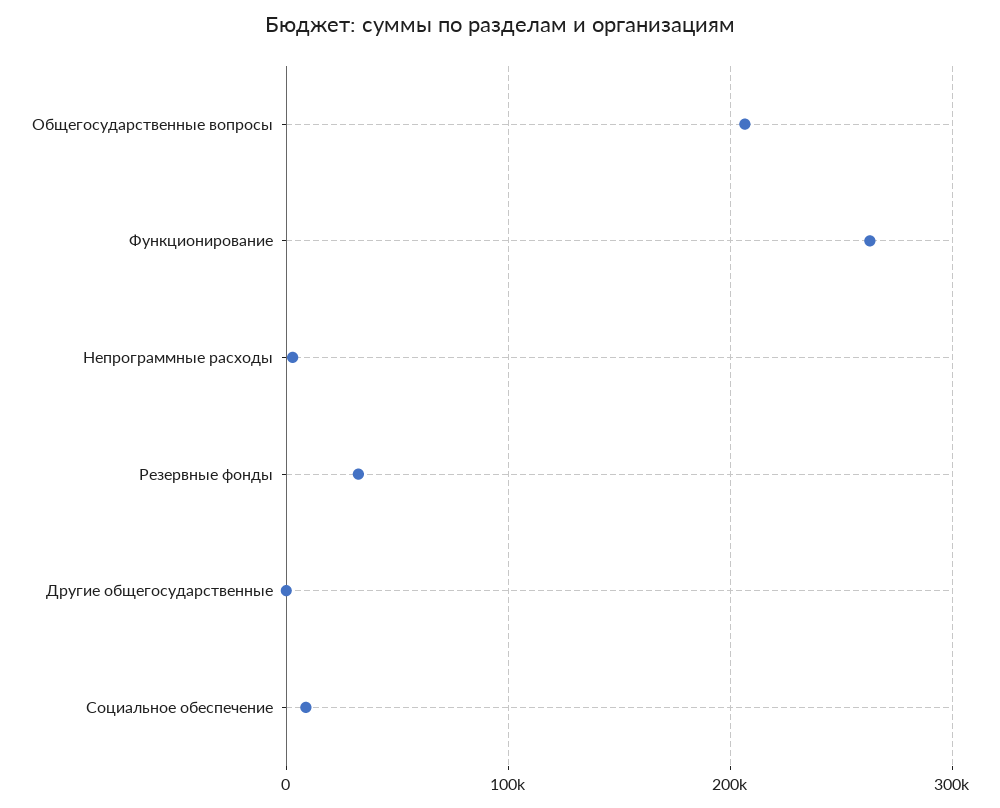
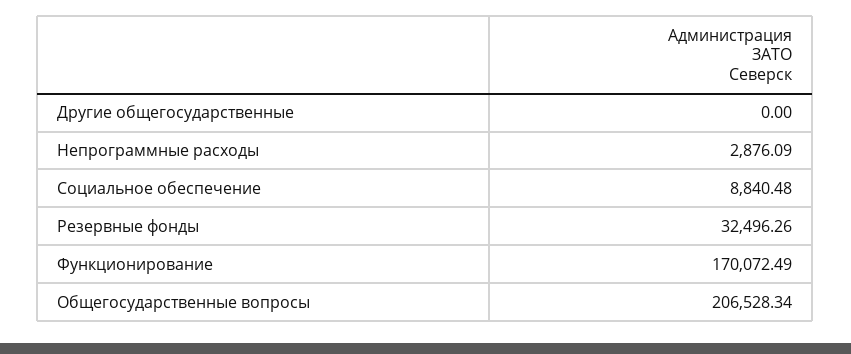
Функционирование: 260000 -> 170072.49

